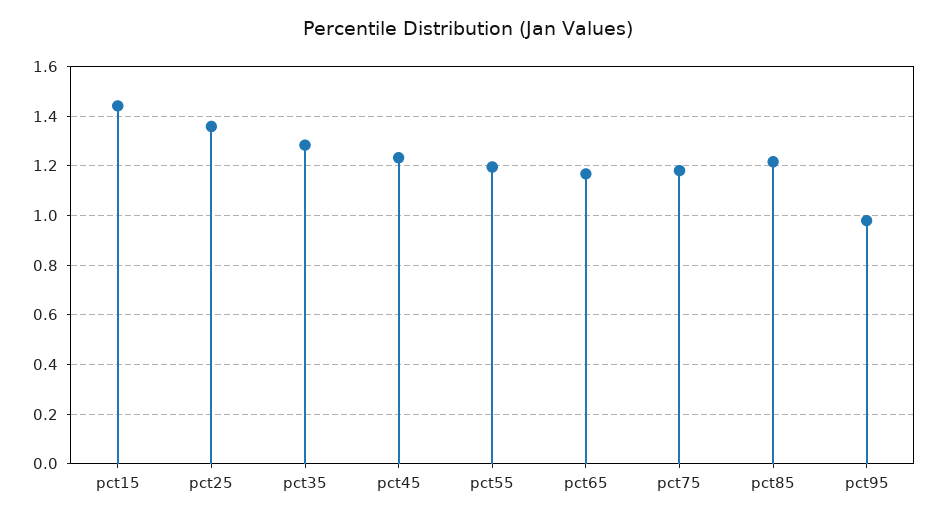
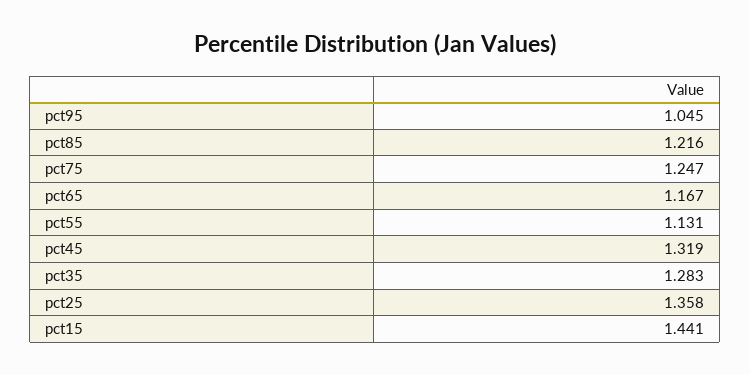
pct45: 1.225 -> 1.319
pct55: 1.2 -> 1.131
pct75: 1.175 -> 1.247
pct95: 0.975 -> 1.045

